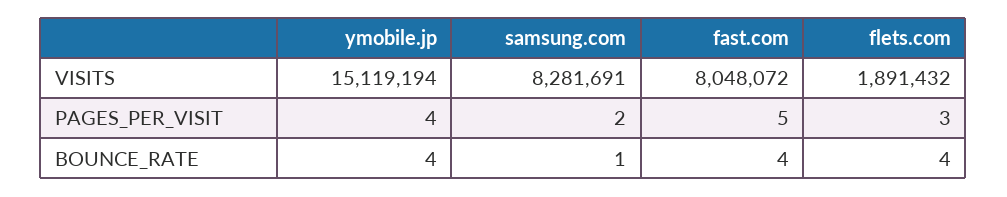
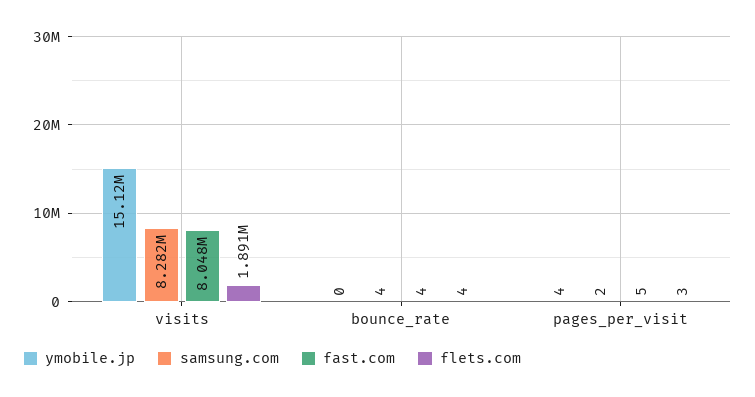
ymobile.jp, BOUNCE_RATE: 4 -> 0
samsung.com, BOUNCE_RATE: 1 -> 4

